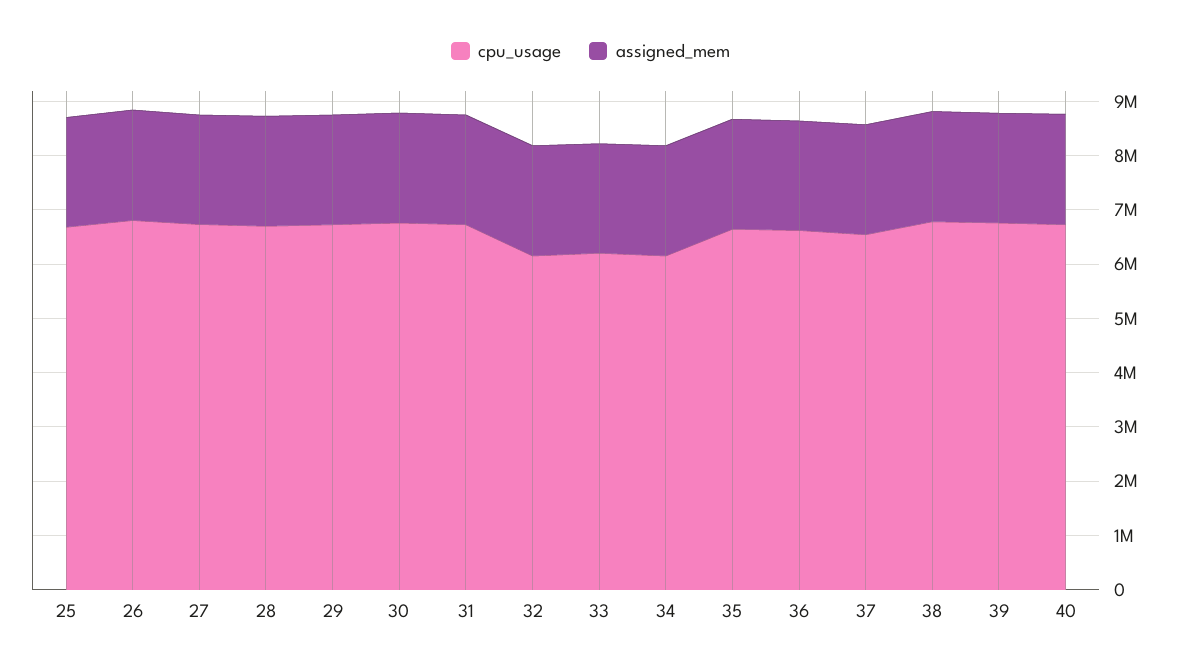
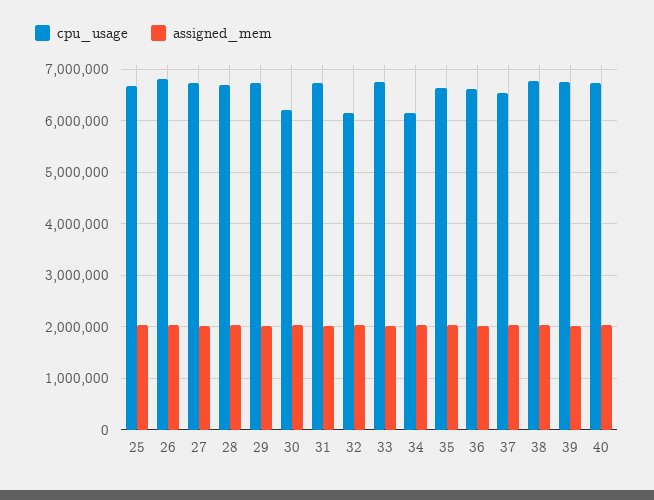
cpu_usage, 30: 6800000 -> 6200000
cpu_usage, 33: 6200000 -> 6800000

